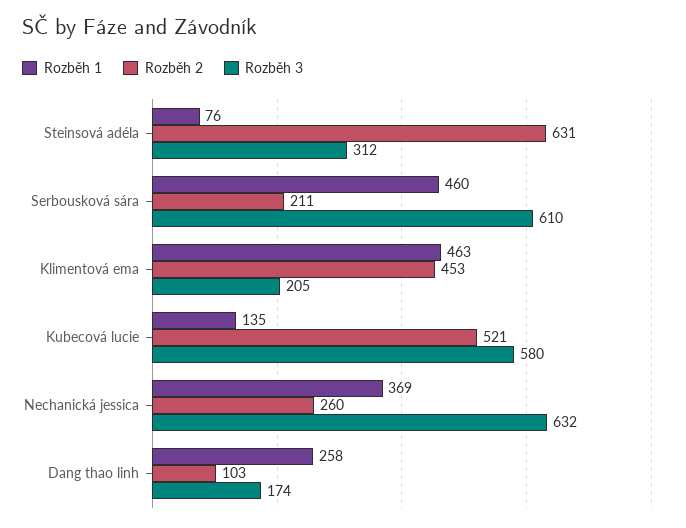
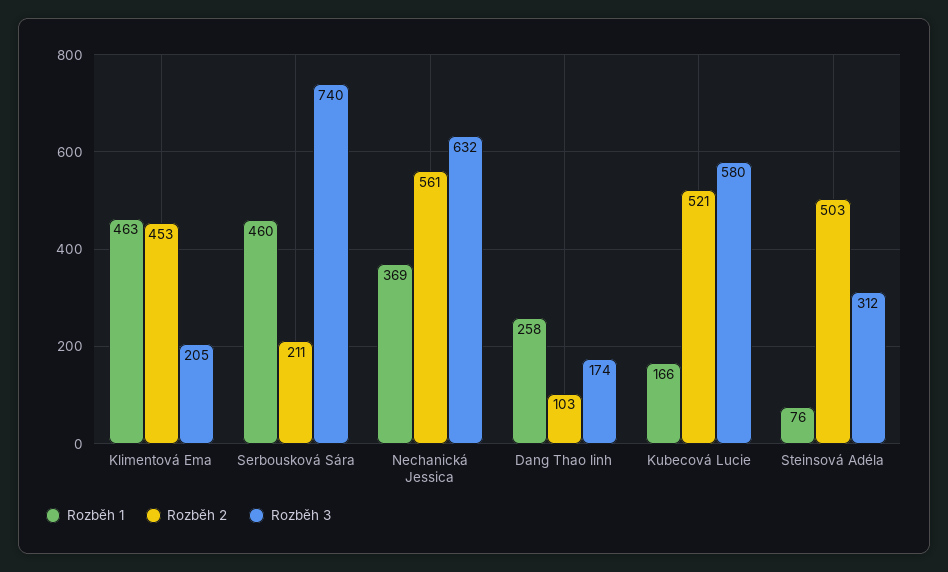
Rozběh 2, Steinsová adéla: 631 -> 503
Rozběh 3, Serbousková sára: 610 -> 740
Rozběh 1, Kubecová lucie: 135 -> 166
Rozběh 2, Nechanická jessica: 260 -> 561

